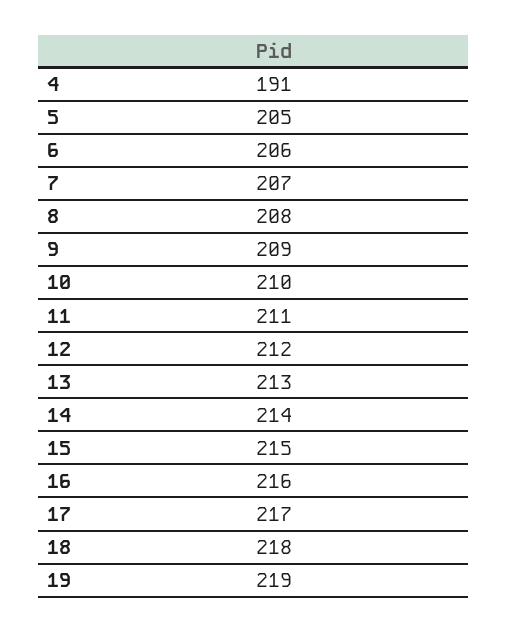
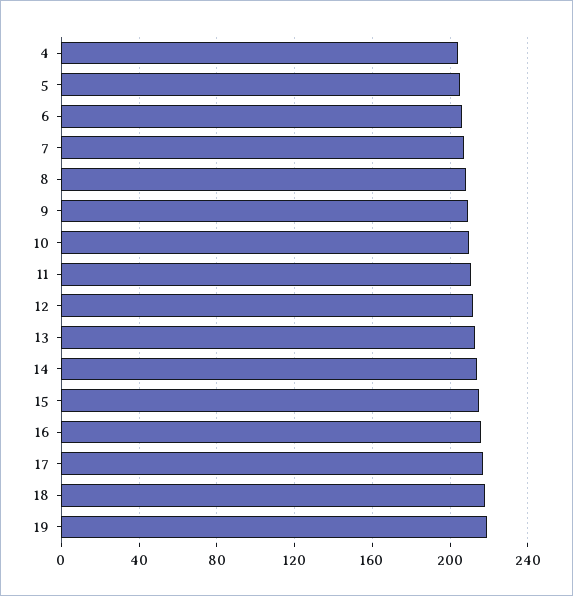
4: 191 -> 205

